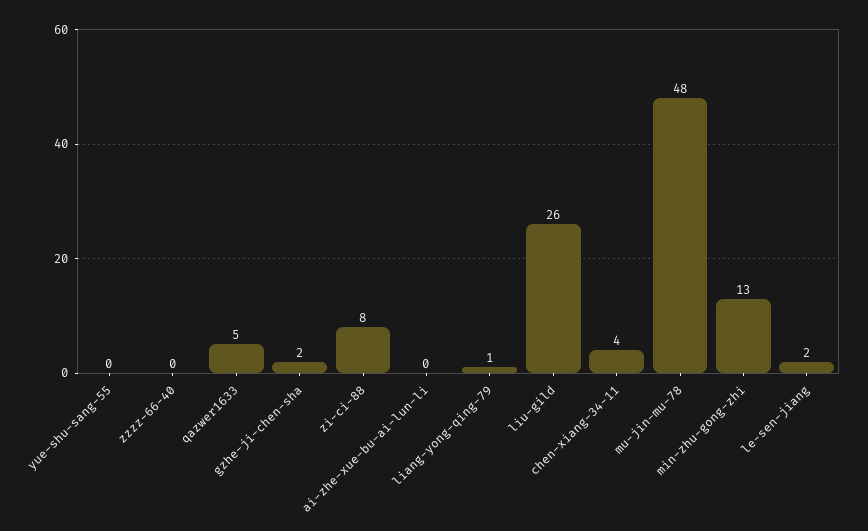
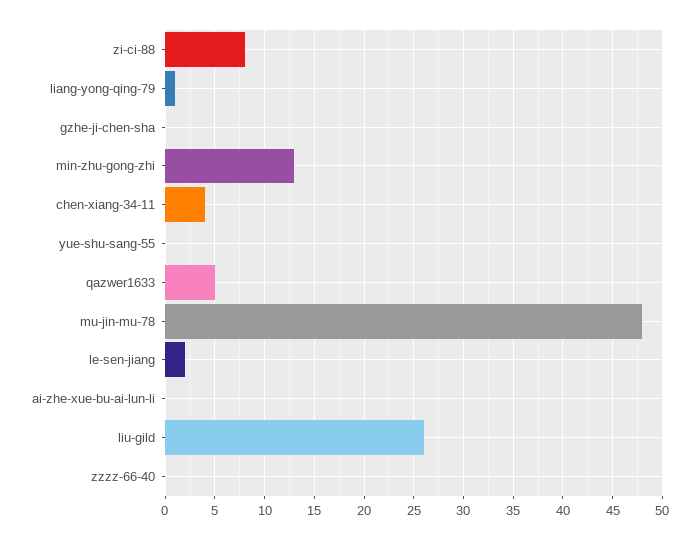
gzhe-ji-chen-sha: 2 -> 0

